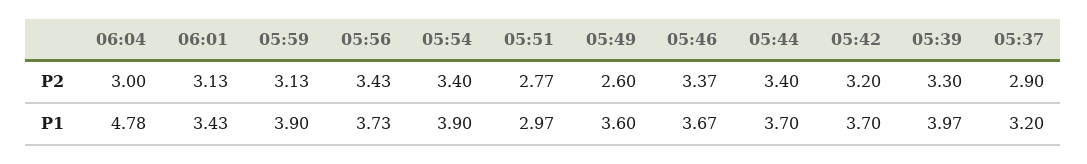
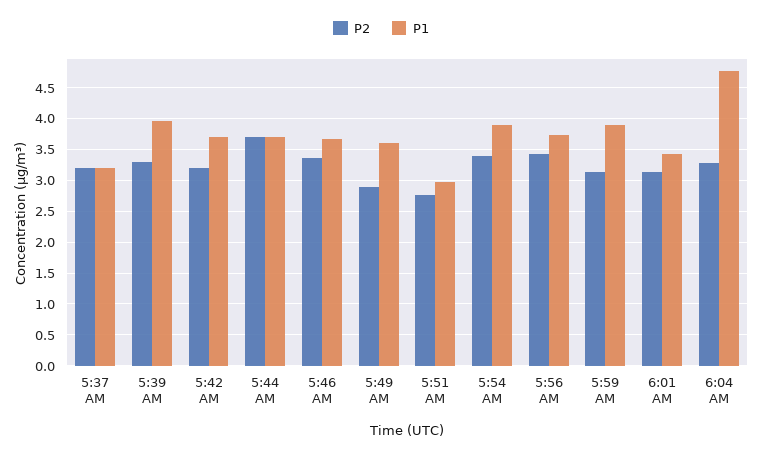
P2, 06:04: 3 -> 3.3
P2, 05:49: 2.6 -> 2.9
P2, 05:44: 3.4 -> 3.7
P2, 05:37: 2.9 -> 3.2

